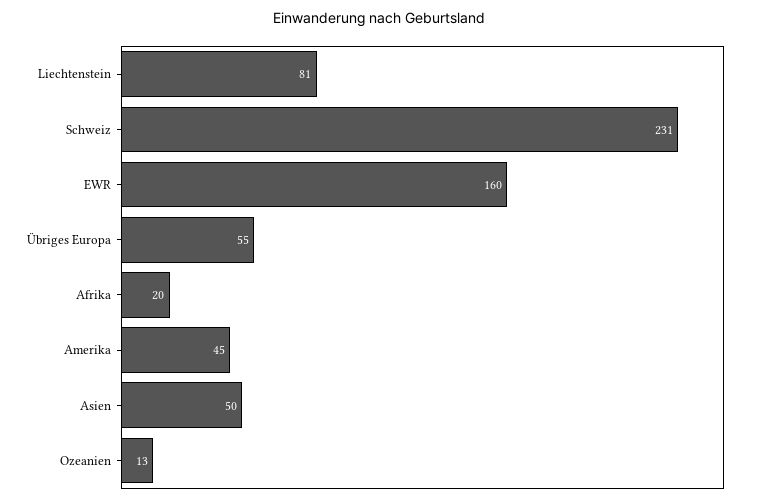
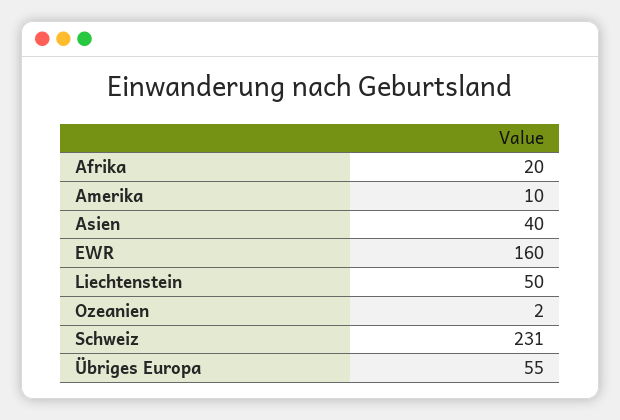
Liechtenstein: 81 -> 50
Amerika: 45 -> 10
Asien: 50 -> 40
Ozeanien: 13 -> 2

